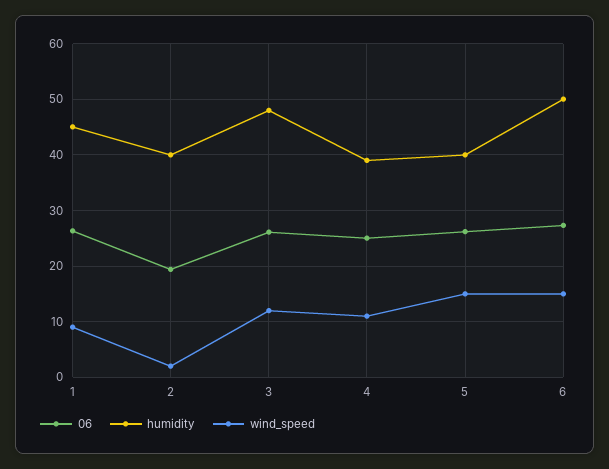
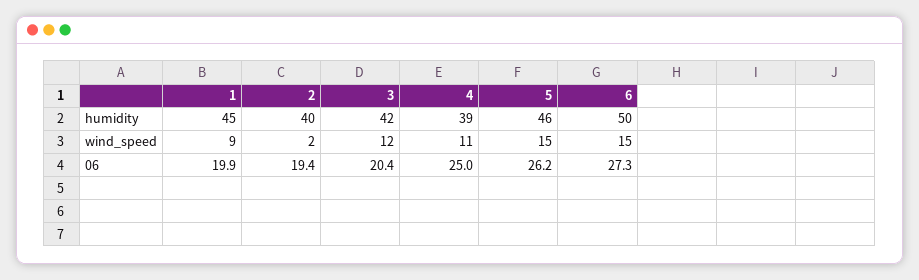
06, 1: 26 -> 19.9
06, 3: 26 -> 20.4
humidity, 3: 48 -> 42
humidity, 5: 40 -> 46

